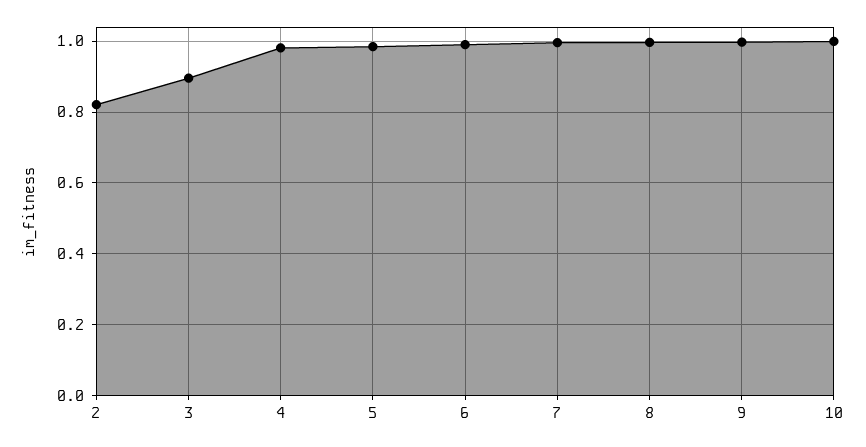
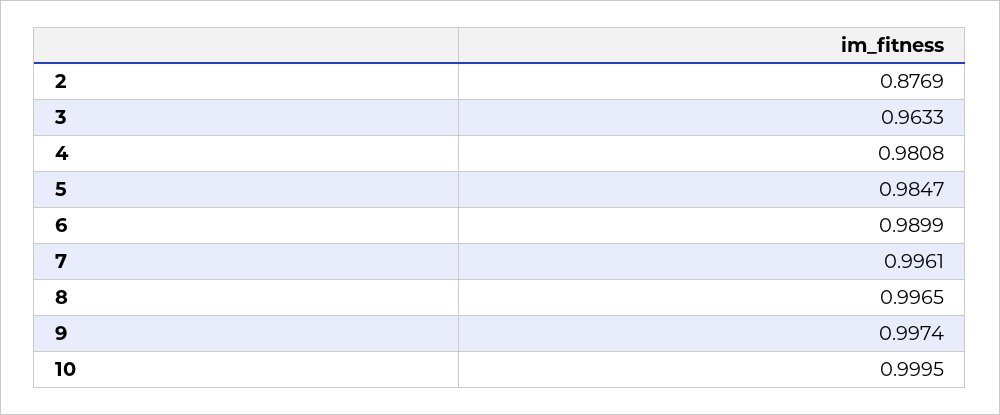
2: 0.82 -> 0.8769
3: 0.9 -> 0.9633

